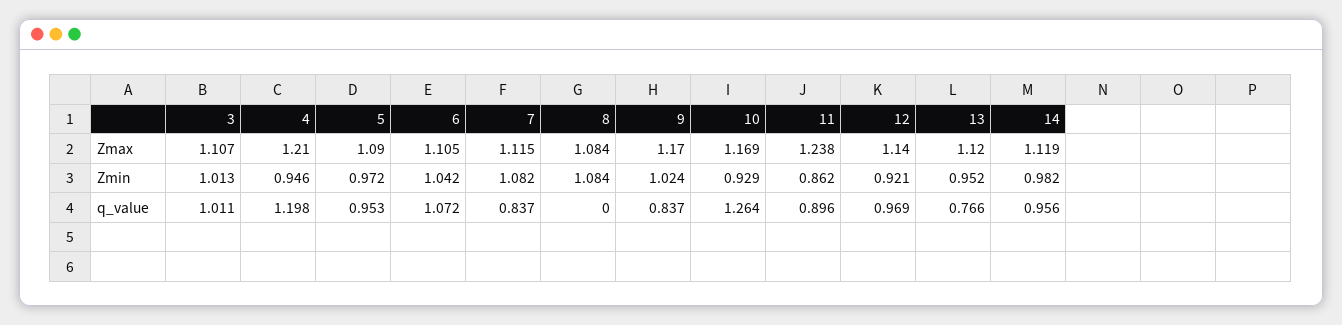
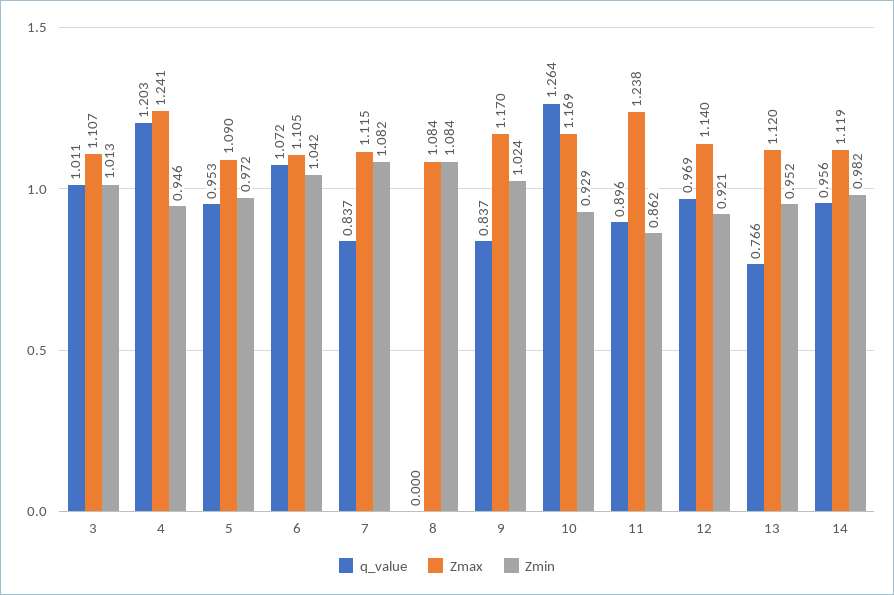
Zmax, 4: 1.21 -> 1.241
q_value, 4: 1.198 -> 1.203

